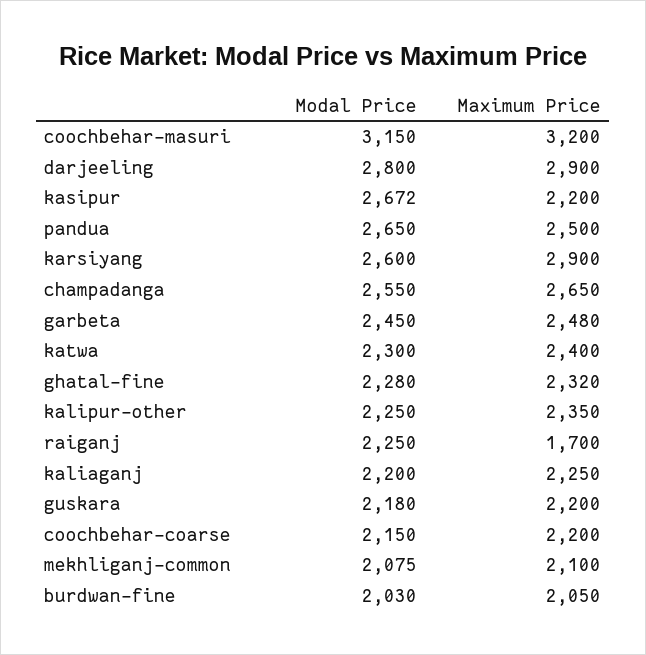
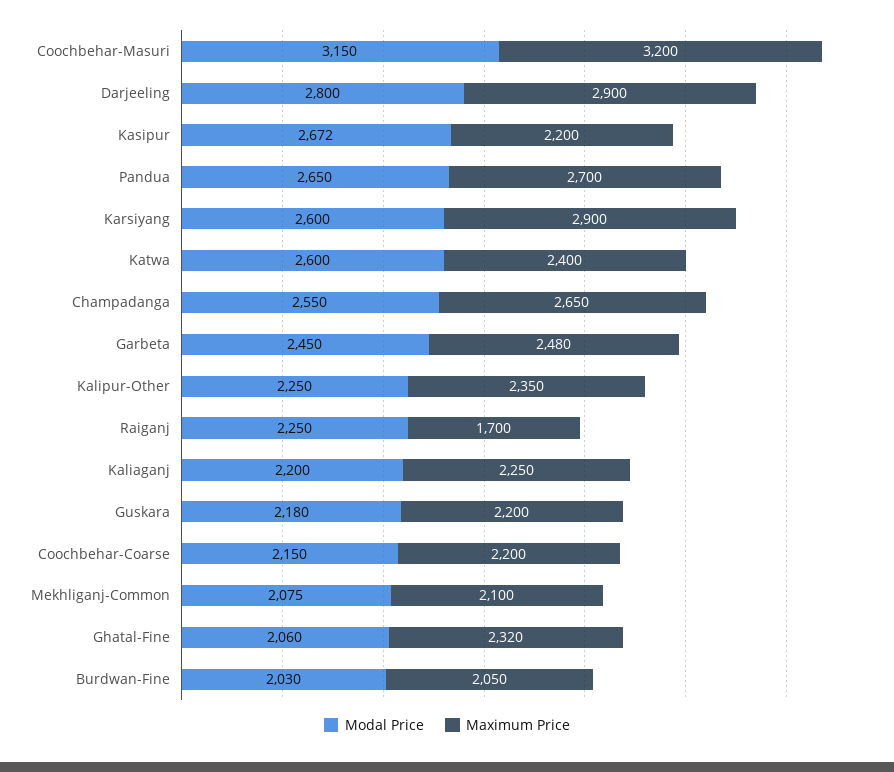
Maximum Price, pandua: 2500 -> 2700
Modal Price, katwa: 2300 -> 2600
Modal Price, ghatal-fine: 2280 -> 2060

